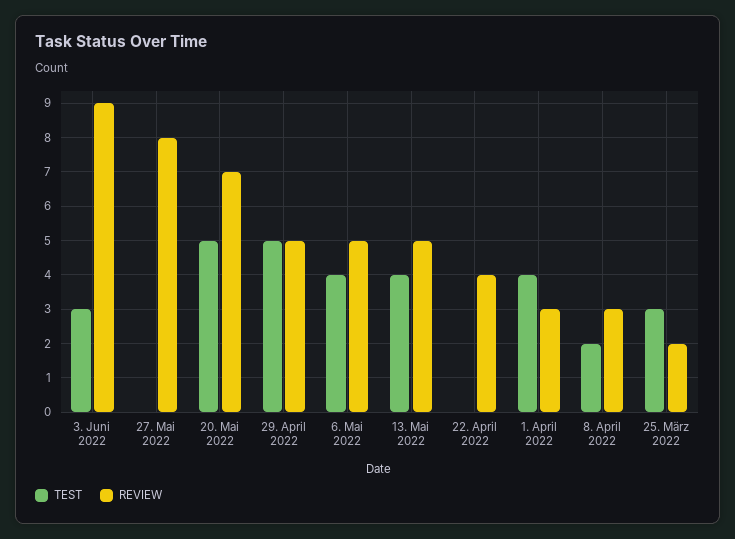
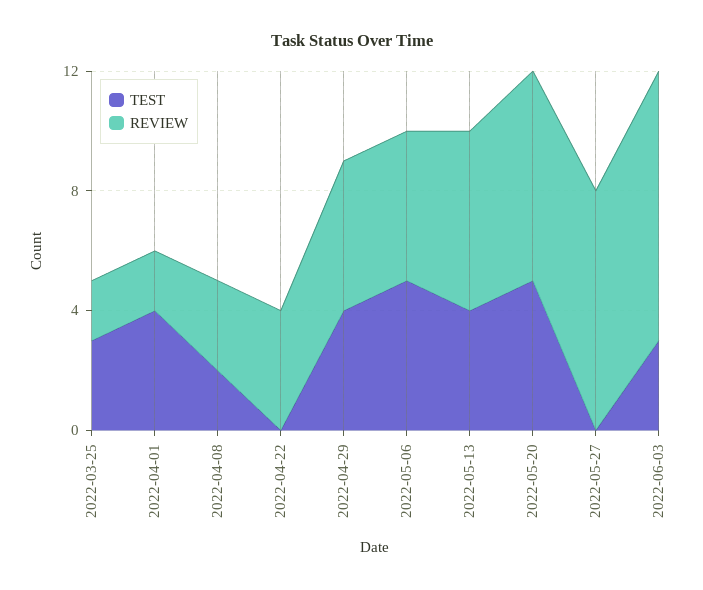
TEST, 29. April 2022: 5 -> 4
TEST, 6. Mai 2022: 4 -> 5
REVIEW, 13. Mai 2022: 5 -> 6
REVIEW, 1. April 2022: 3 -> 2

